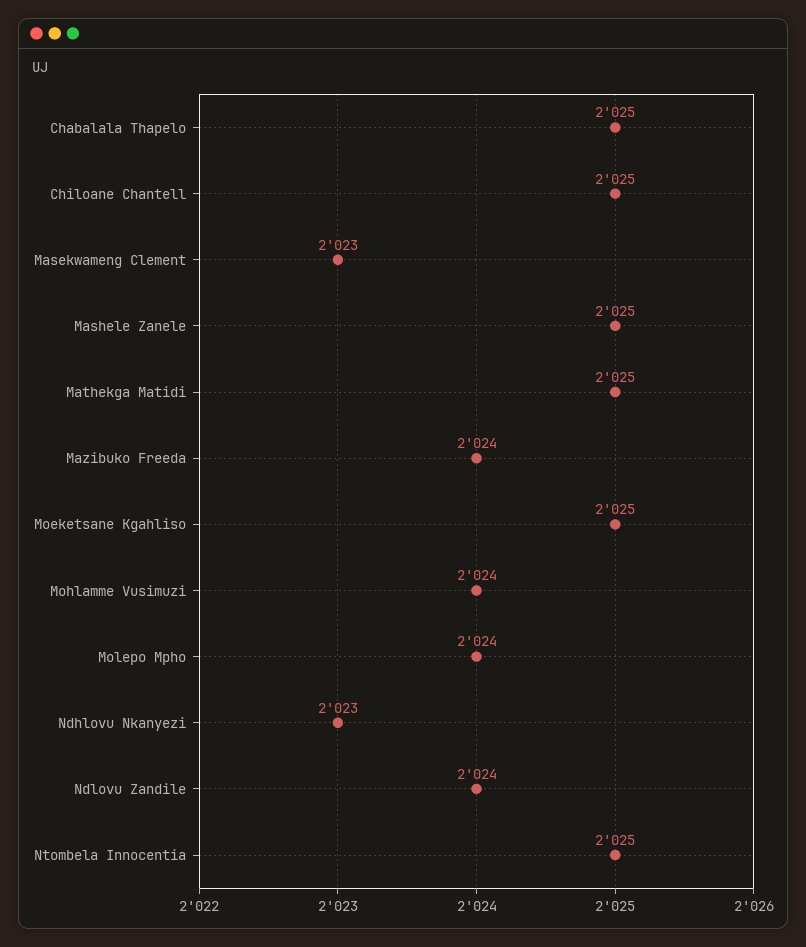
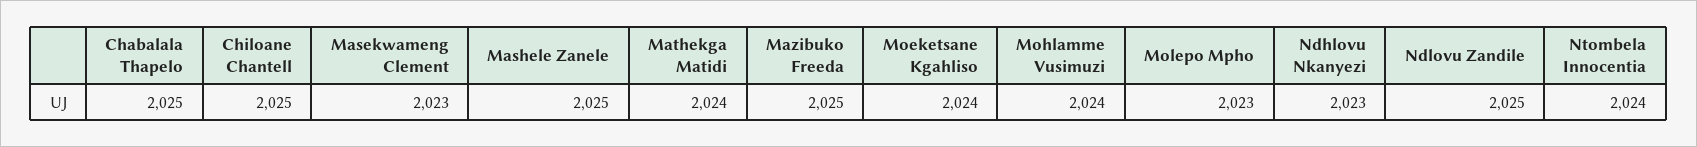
Mathekga Matidi: 2025 -> 2024
Mazibuko Freeda: 2024 -> 2025
Moeketsane Kgahliso: 2025 -> 2024
Molepo Mpho: 2024 -> 2023
Ndlovu Zandile: 2024 -> 2025
Ntombela Innocentia: 2025 -> 2024

